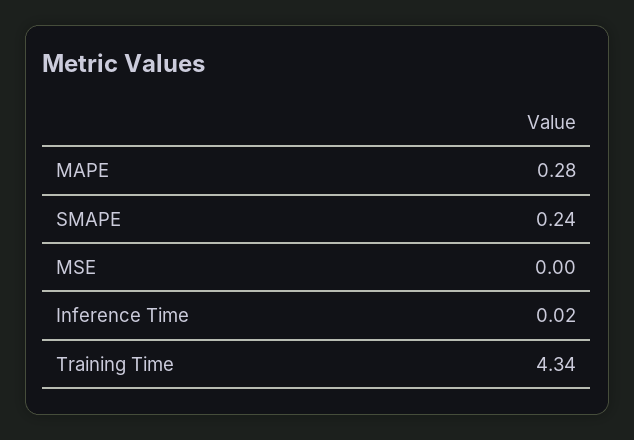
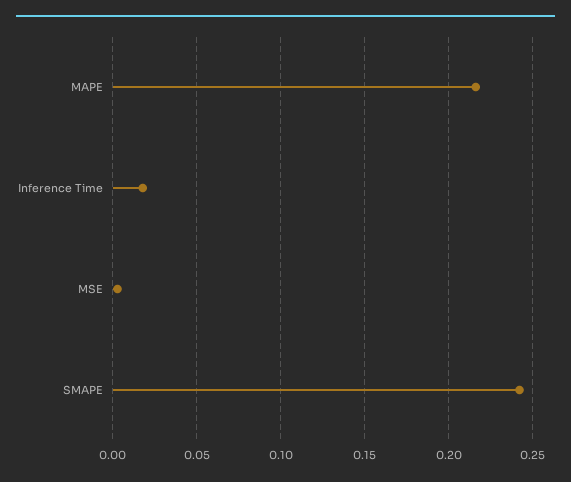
MAPE: 0.28 -> 0.215
Training Time: 4.34 -> none

